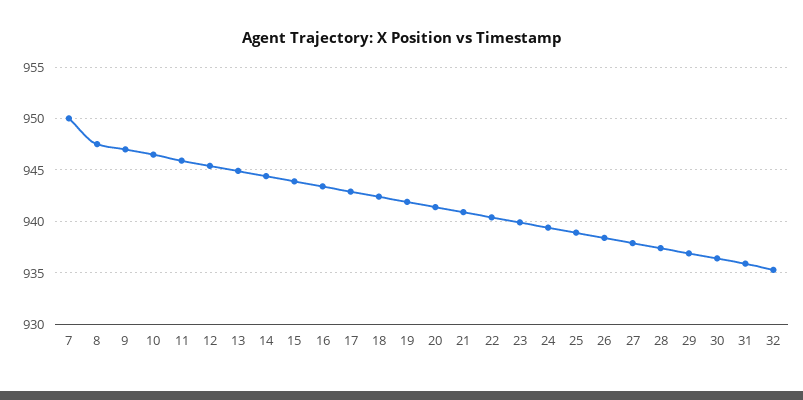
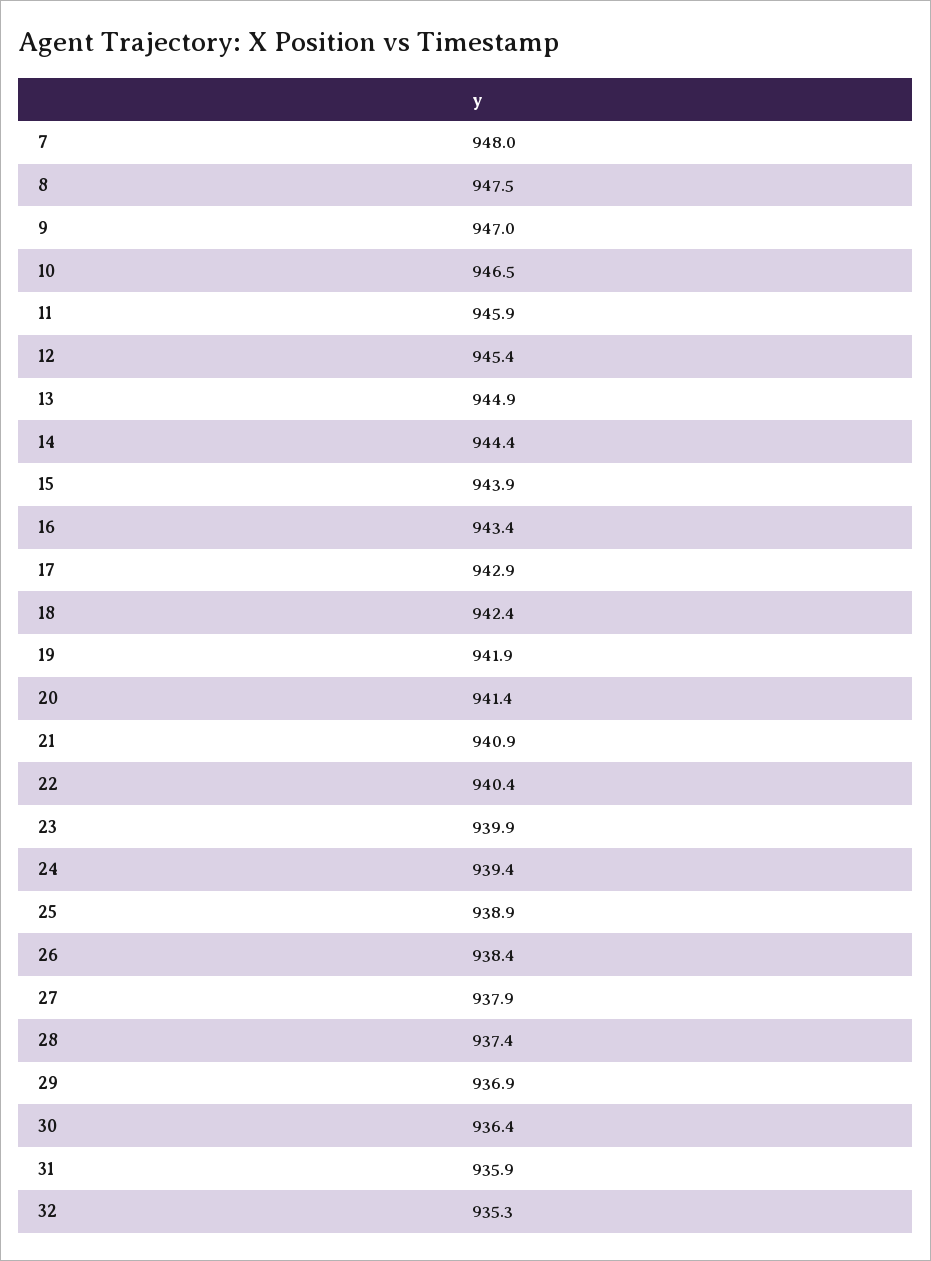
7: 950 -> 948

